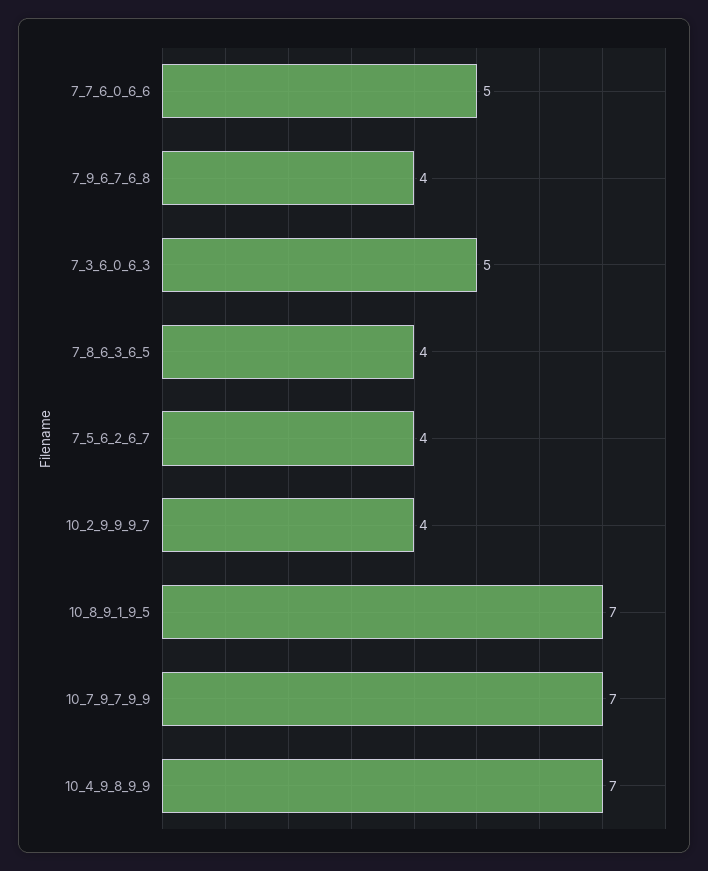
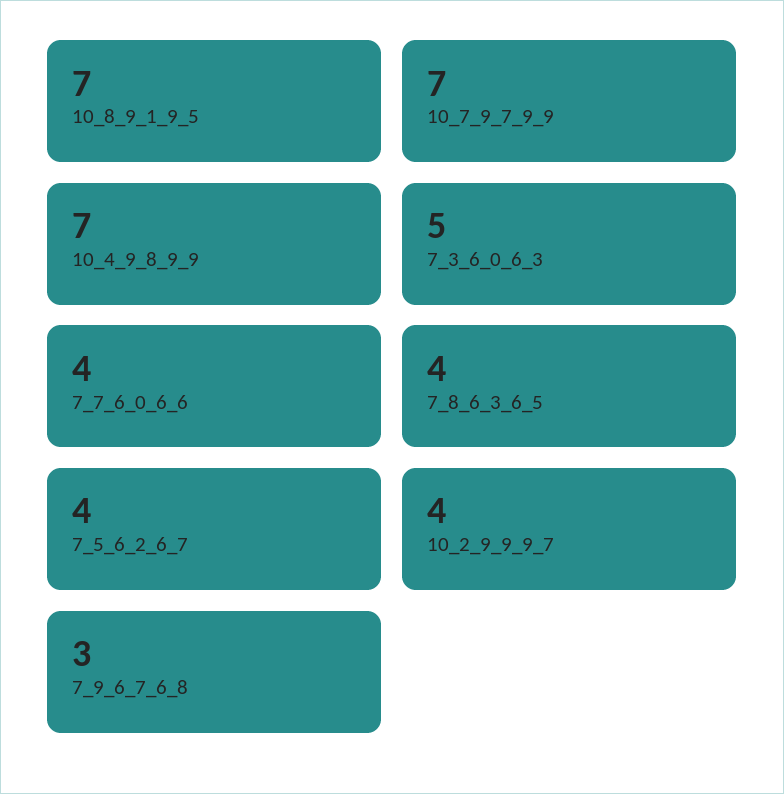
7_7_6_0_6_6: 5 -> 4
7_9_6_7_6_8: 4 -> 3

